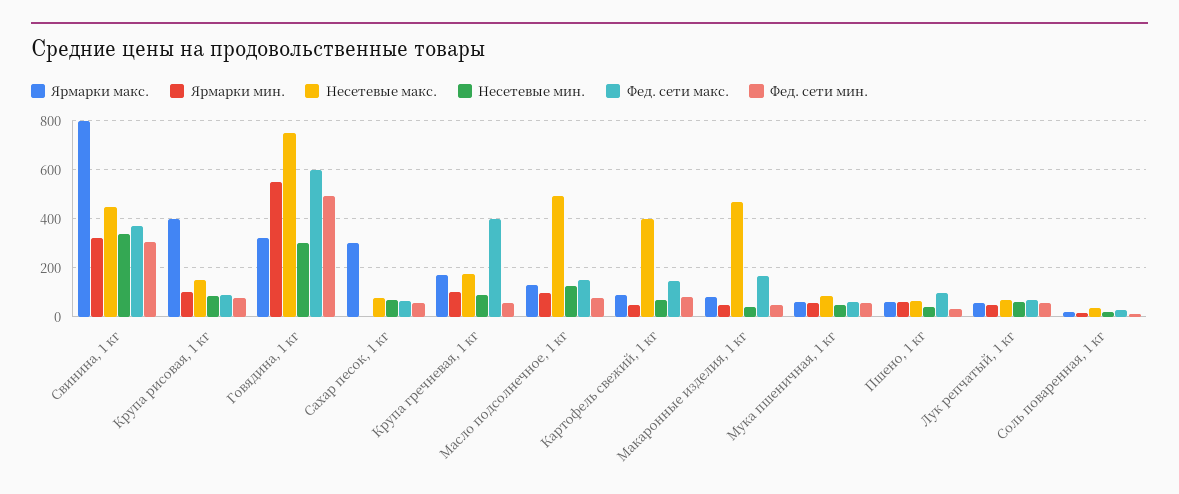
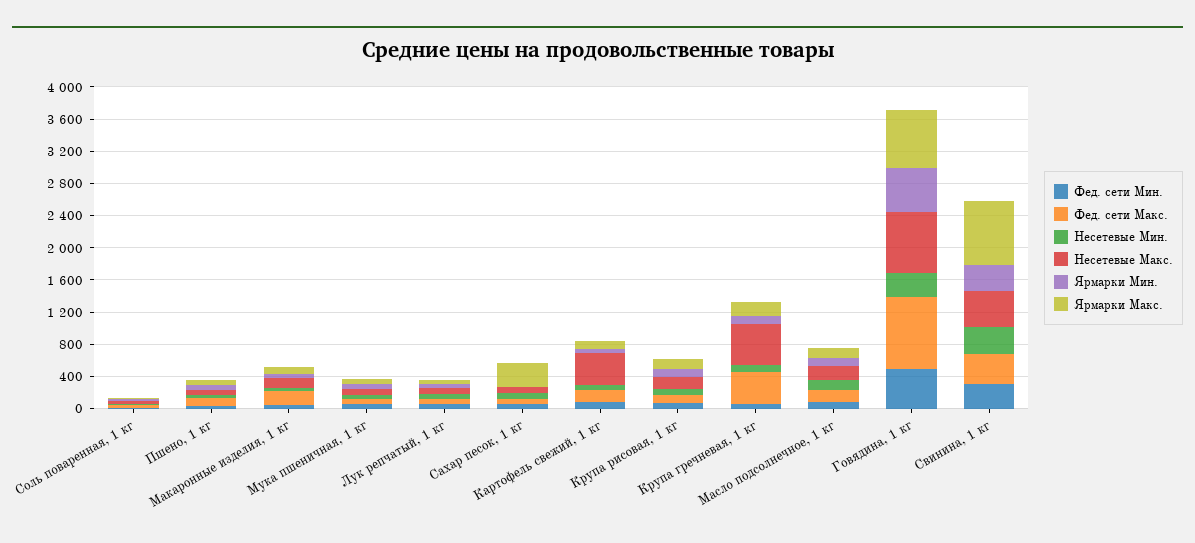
Ярмарки макс., Крупа рисовая, 1 кг: 400 -> 100
Ярмарки макс., Говядина, 1 кг: 325 -> 700
Фед. сети макс., Говядина, 1 кг: 600 -> 900
Несетевые макс., Крупа гречневая, 1 кг: 175 -> 500
Несетевые макс., Масло подсолнечное, 1 кг: 500 -> 200
Несетевые макс., Макаронные изделия, 1 кг: 475 -> 100

